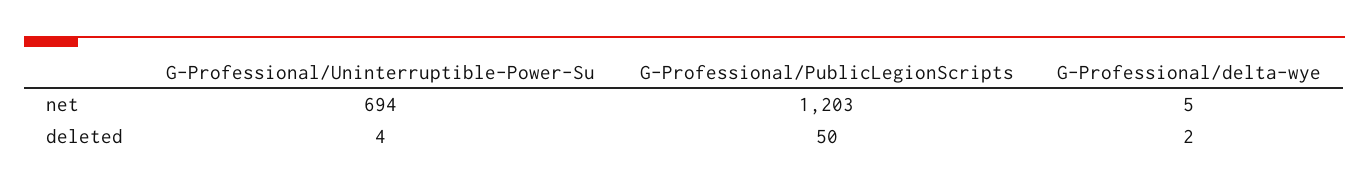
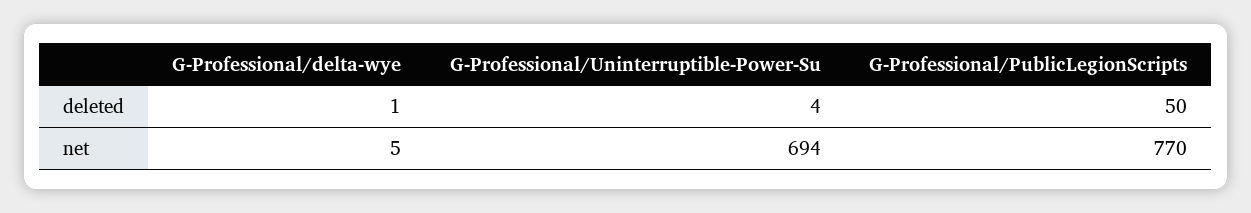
G-Professional/PublicLegionScripts, net: 1203 -> 770
G-Professional/delta-wye, deleted: 2 -> 1

